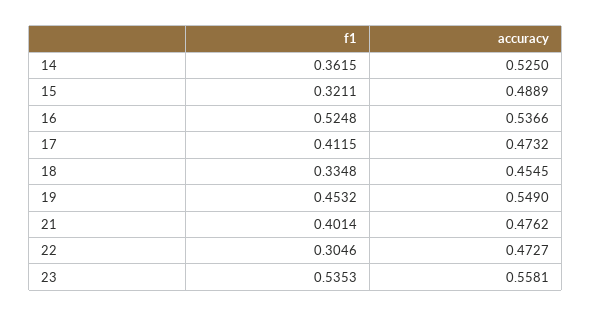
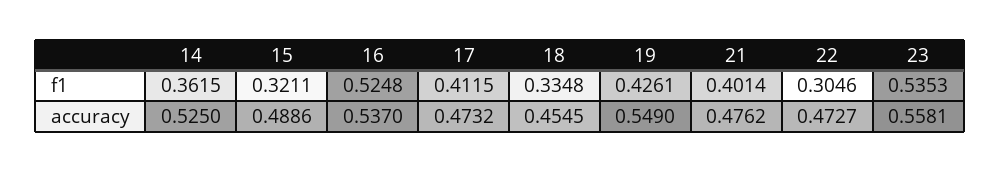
accuracy, 15: 0.4889 -> 0.4886
accuracy, 16: 0.5366 -> 0.537
f1, 19: 0.4532 -> 0.4261

